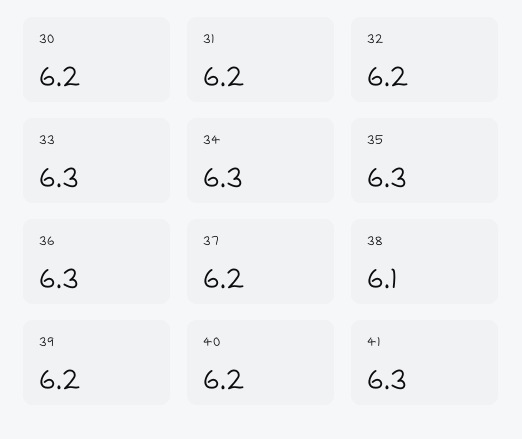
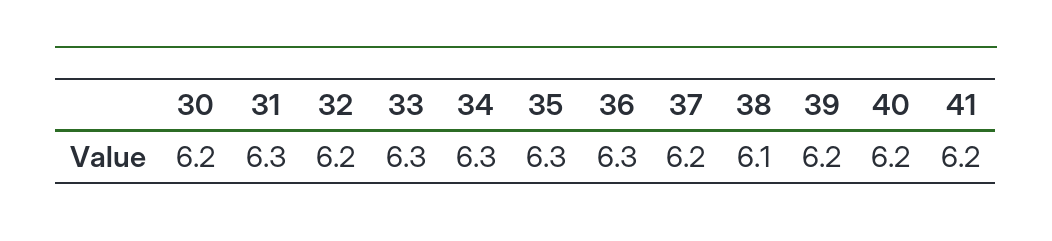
31: 6.2 -> 6.3
41: 6.3 -> 6.2

